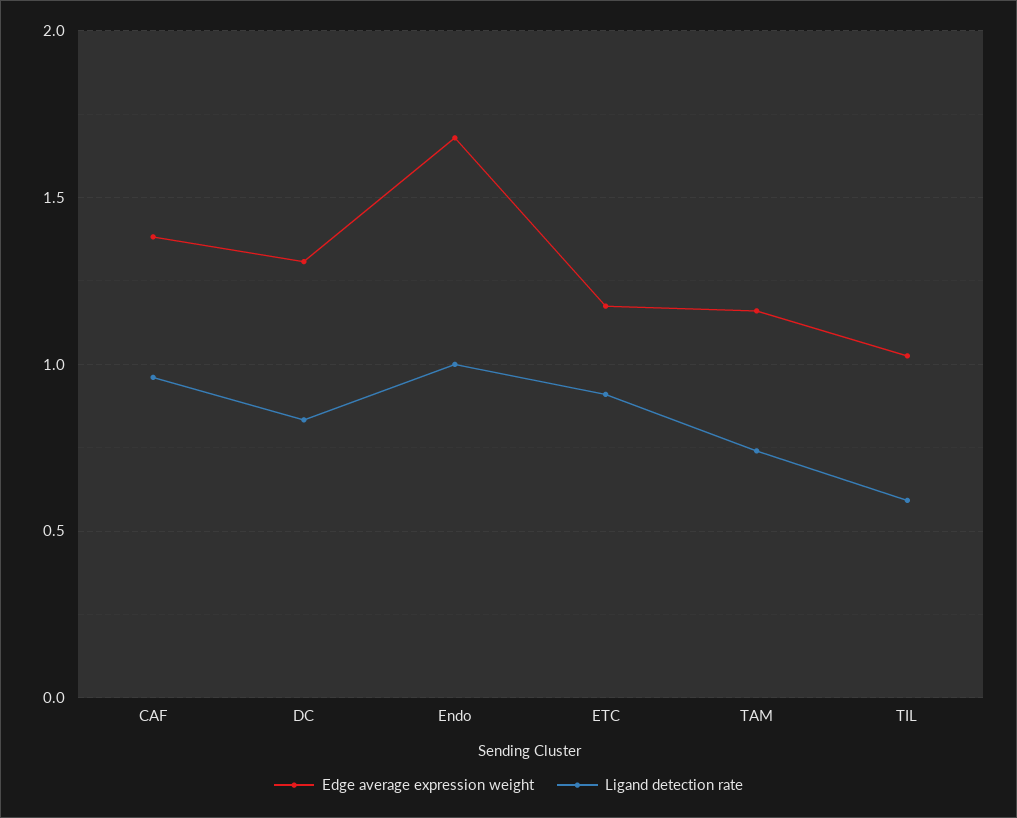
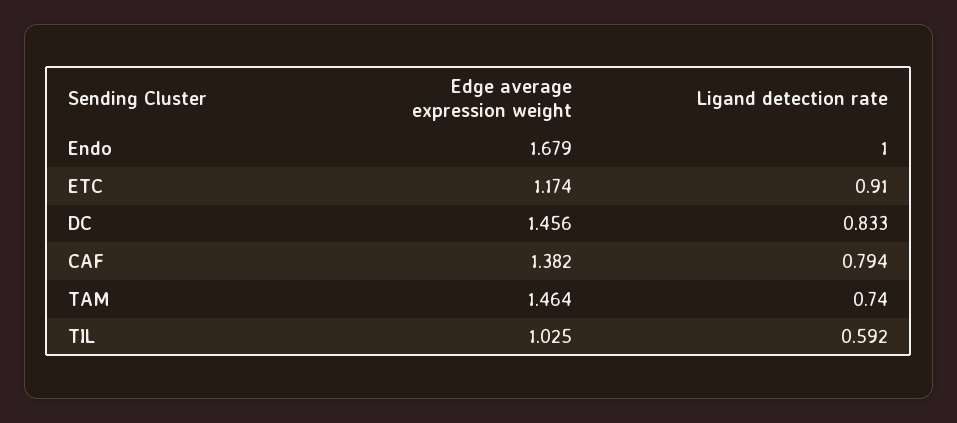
Ligand detection rate, CAF: 0.95 -> 0.794
Edge average expression weight, DC: 1.3 -> 1.456
Edge average expression weight, TAM: 1.15 -> 1.464

